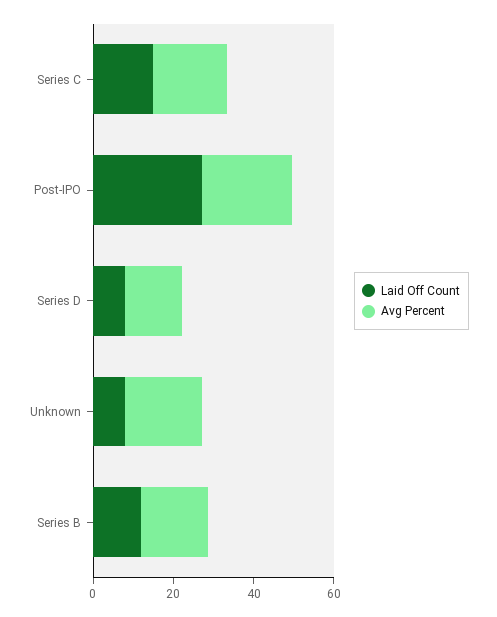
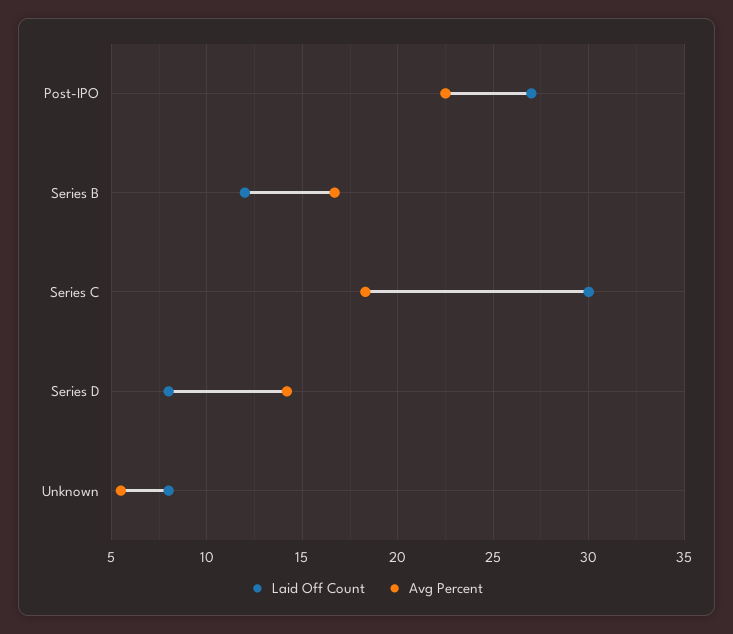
Laid Off Count, Series C: 15 -> 30
Avg Percent, Unknown: 20 -> 5.5

